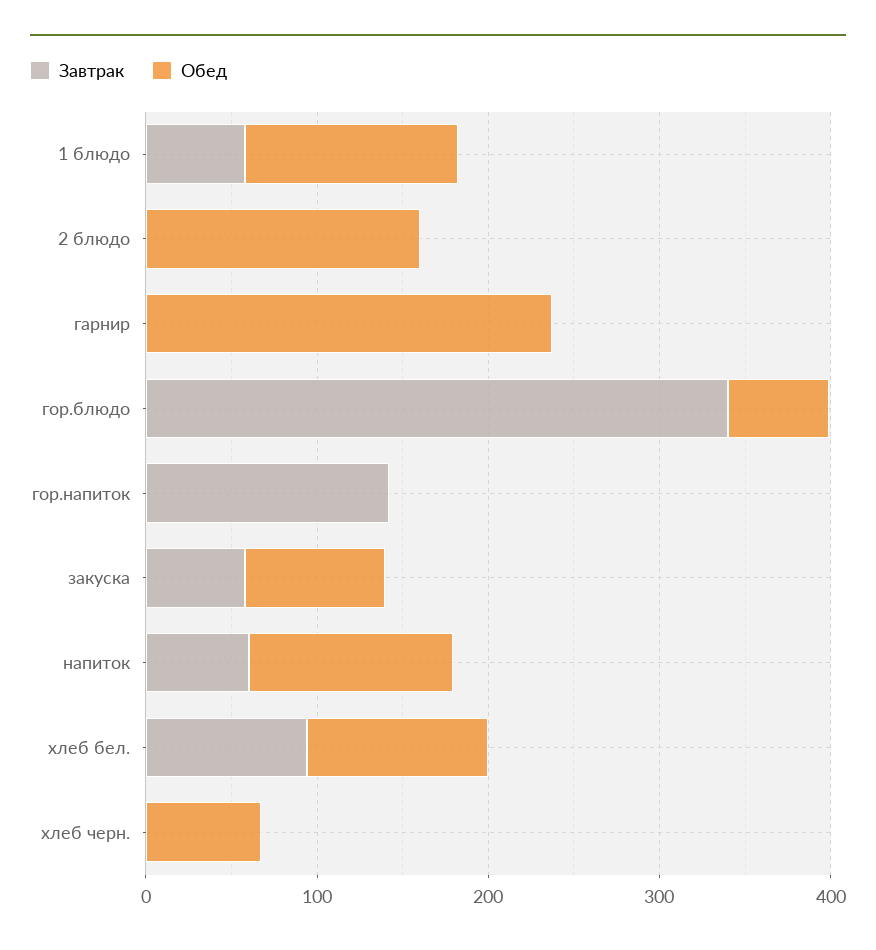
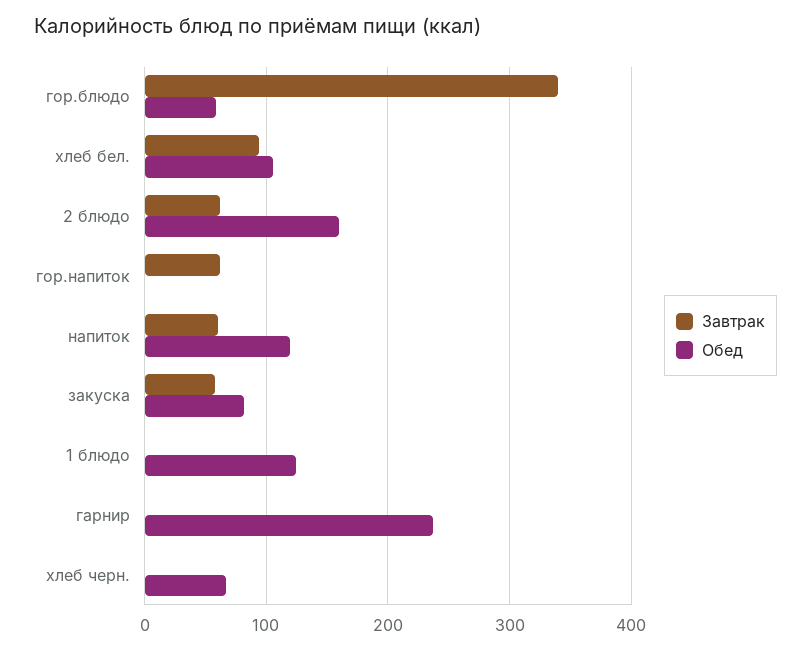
Завтрак, 1 блюдо: 60 -> 0
Завтрак, 2 блюдо: 0 -> 60
Завтрак, гор.напиток: 140 -> 60

